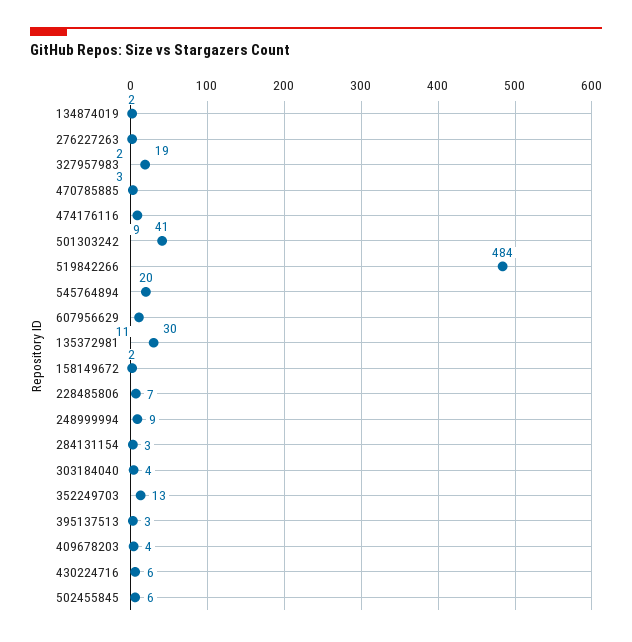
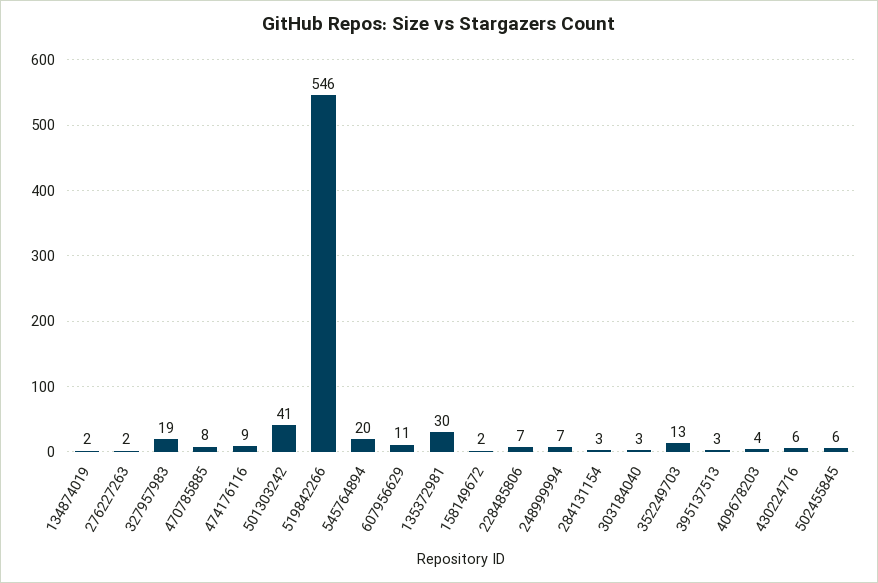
470785885: 3 -> 8
519842266: 484 -> 546
248999994: 9 -> 7
303184040: 4 -> 3

